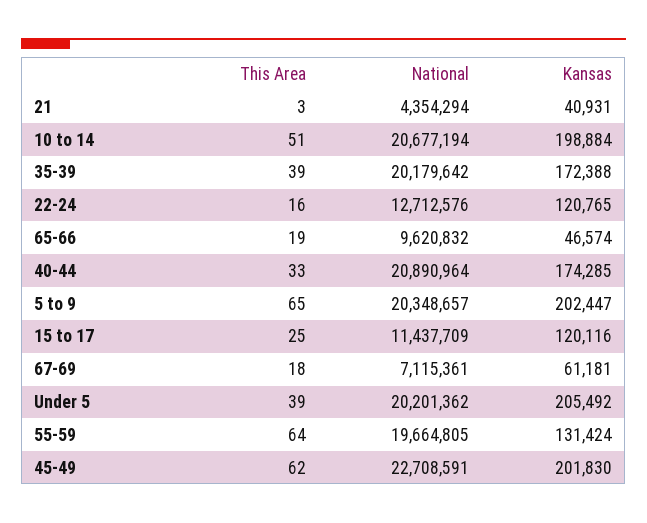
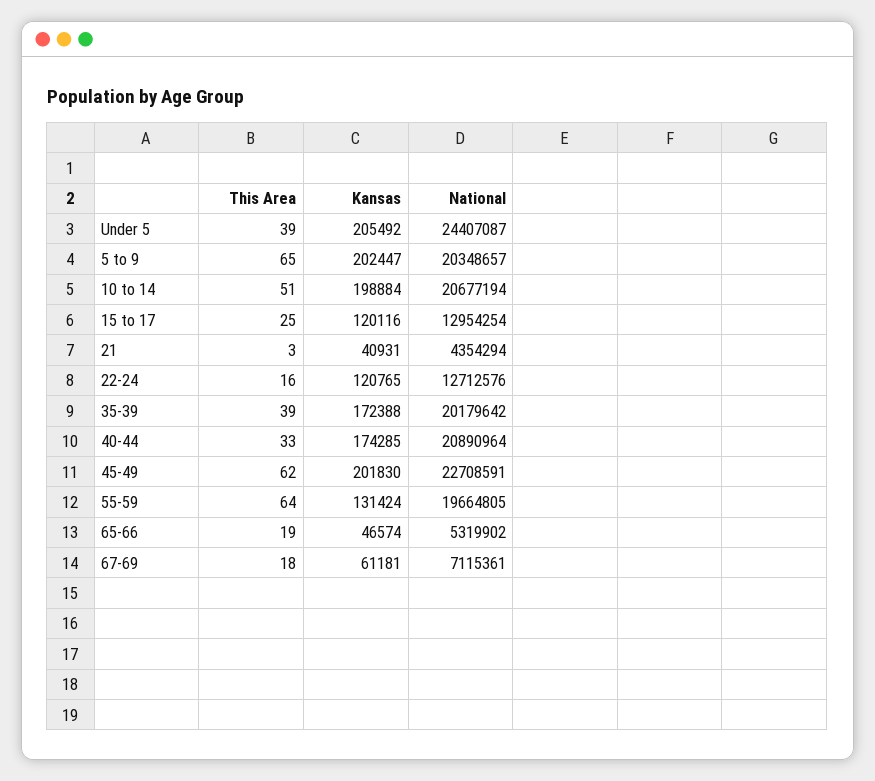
National, 65-66: 9620832 -> 5319902
National, 15 to 17: 11437709 -> 12954254
National, Under 5: 20201362 -> 24407087

